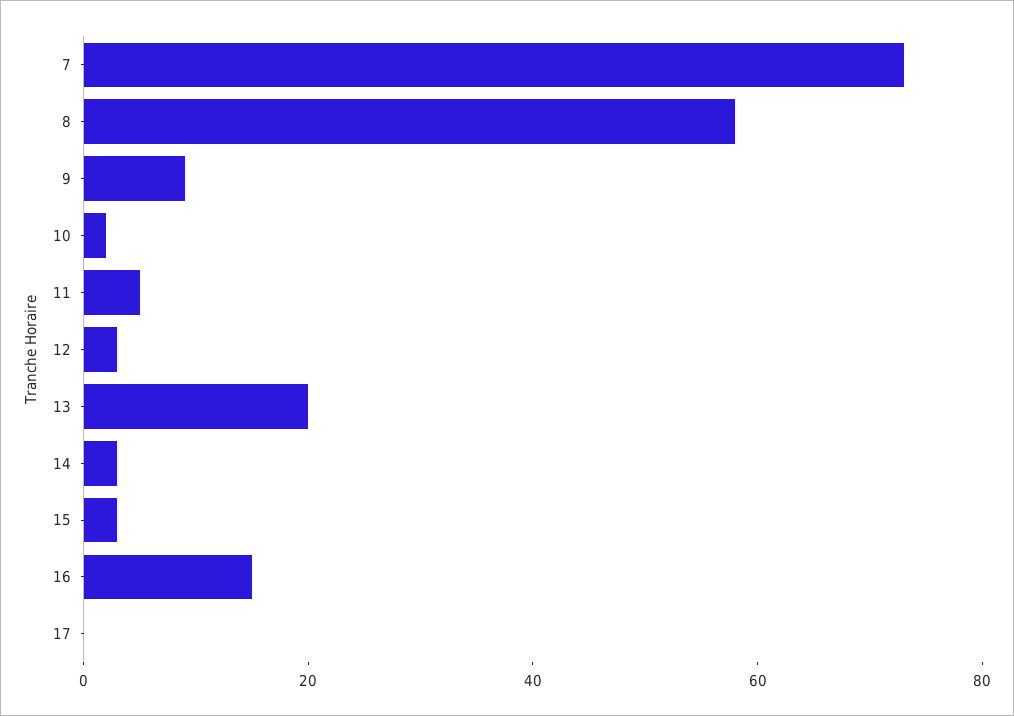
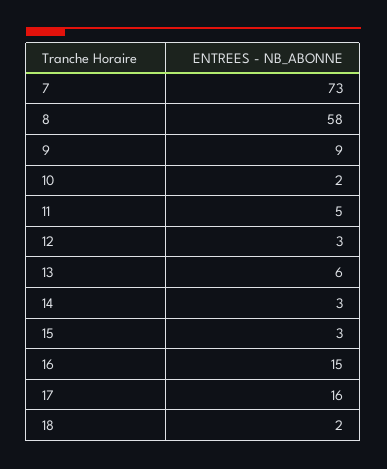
13: 20 -> 6
17: 0 -> 16
18: none -> 2

